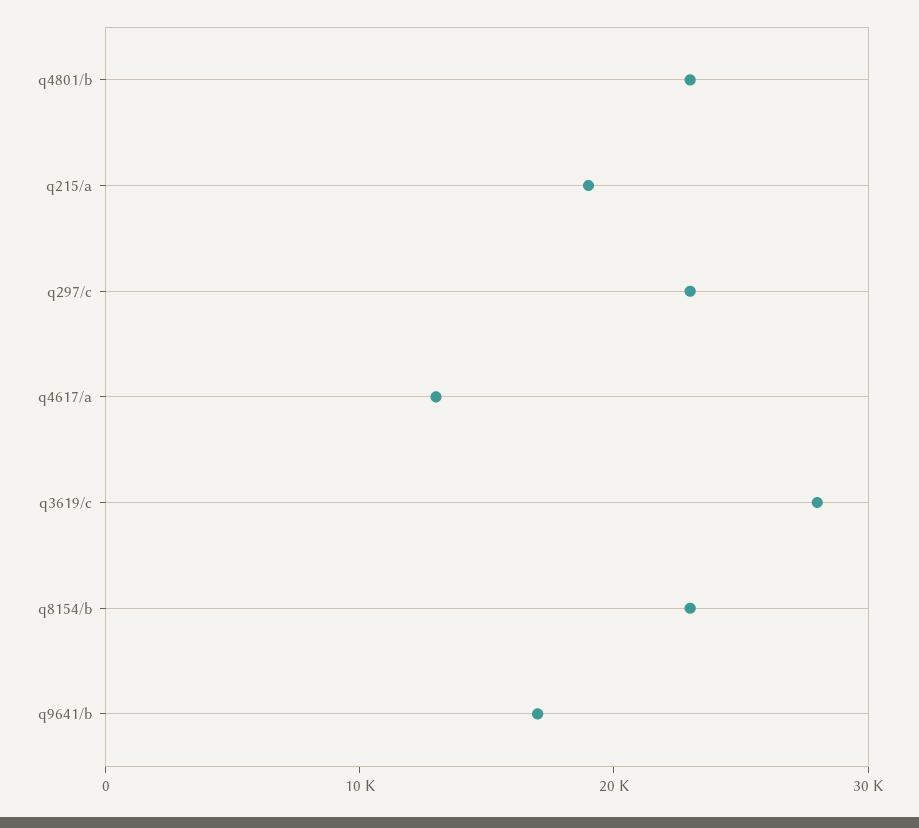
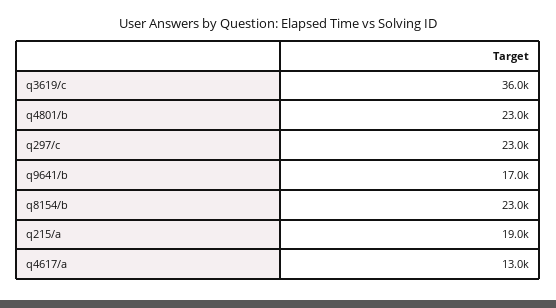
q3619/c: 28000 -> 36000

